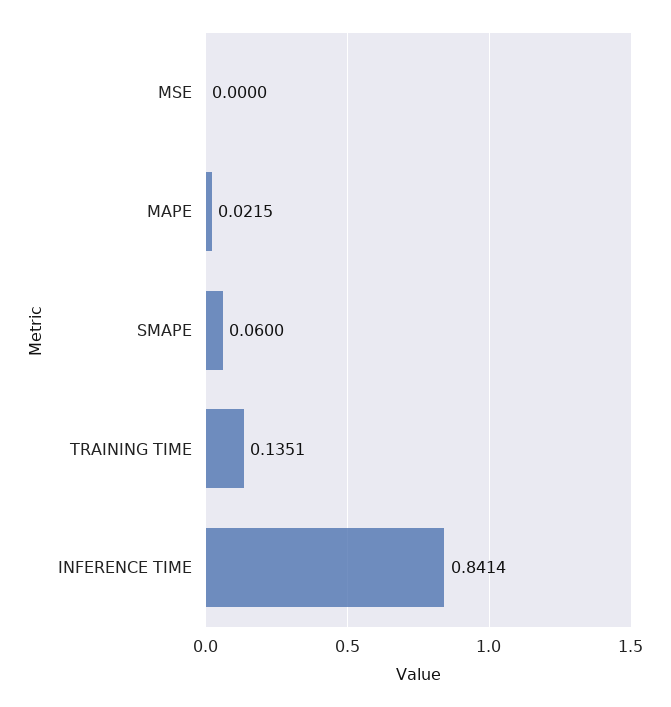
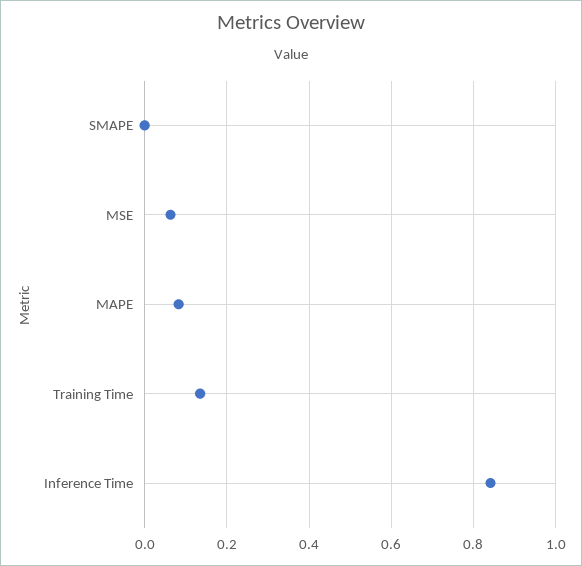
MSE: 0 -> 0.06
MAPE: 0.0215 -> 0.08
SMAPE: 0.06 -> 0

